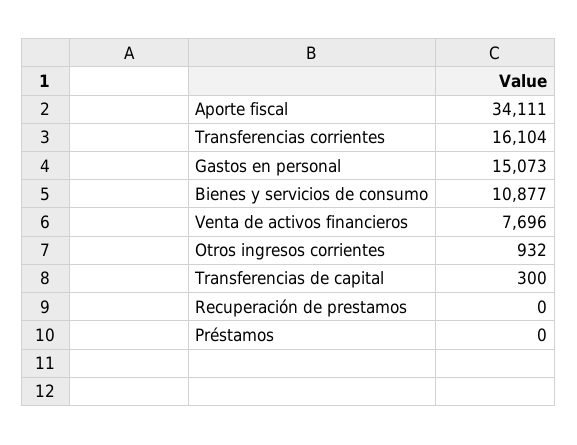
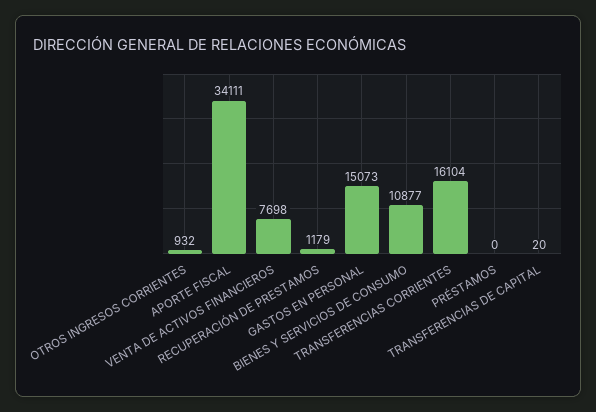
Venta de activos financieros: 7696 -> 7698
Transferencias de capital: 300 -> 20
Recuperación de prestamos: 0 -> 1179

